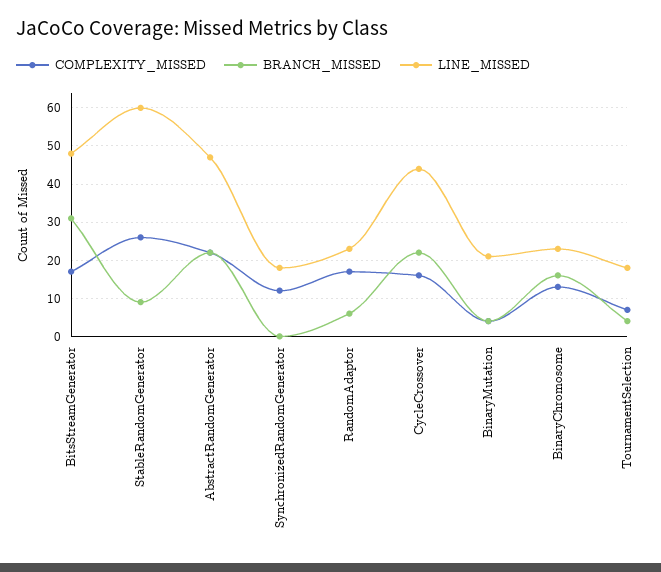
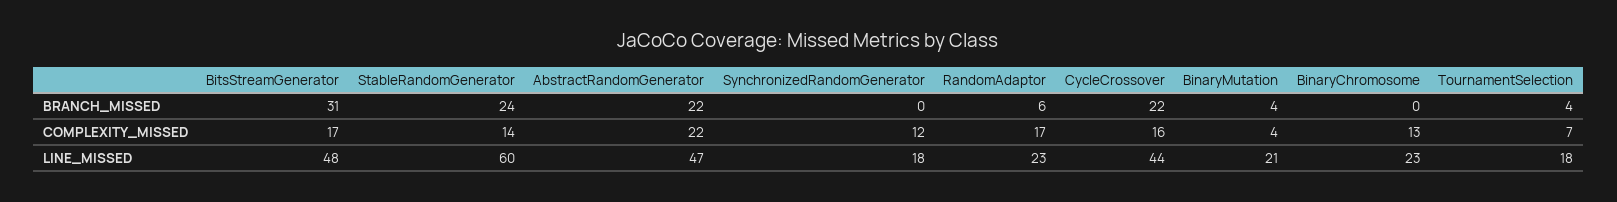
COMPLEXITY_MISSED, StableRandomGenerator: 25 -> 14
BRANCH_MISSED, StableRandomGenerator: 10 -> 24
BRANCH_MISSED, BinaryChromosome: 15 -> 0

